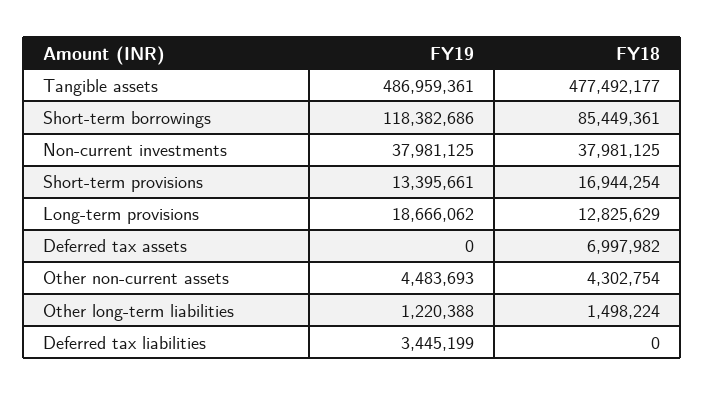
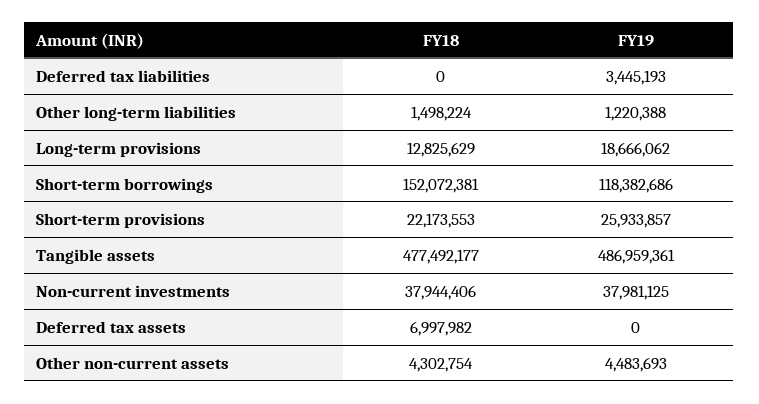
FY18, Short-term borrowings: 85449361 -> 152072381
FY18, Non-current investments: 37981125 -> 37944406
FY19, Short-term provisions: 13395661 -> 25933857
FY18, Short-term provisions: 16944254 -> 22173553
FY19, Deferred tax liabilities: 3445199 -> 3445193

